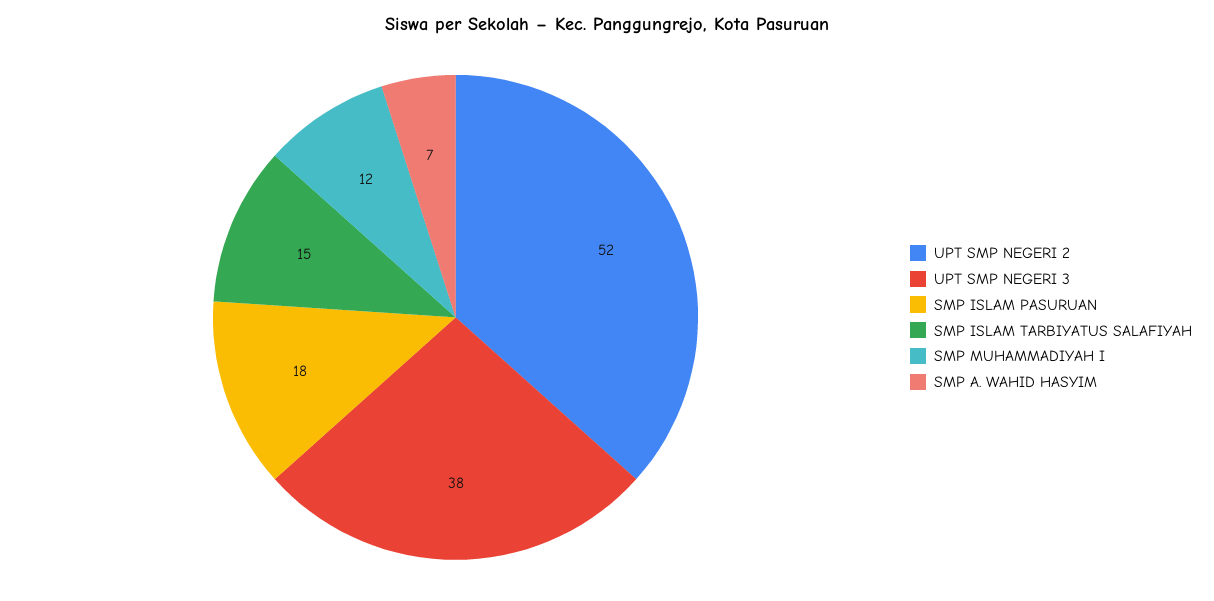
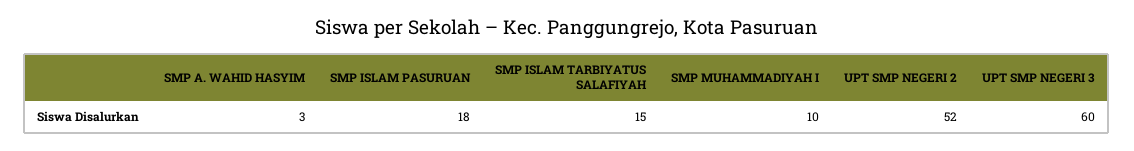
UPT SMP NEGERI 3: 38 -> 60
SMP MUHAMMADIYAH I: 12 -> 10
SMP A. WAHID HASYIM: 7 -> 3

